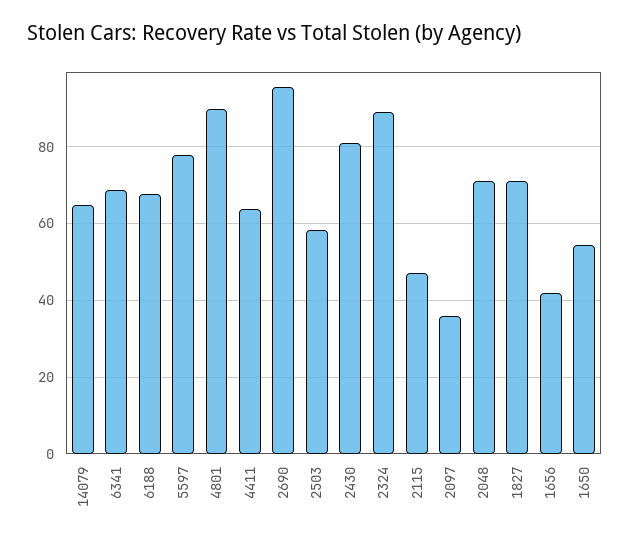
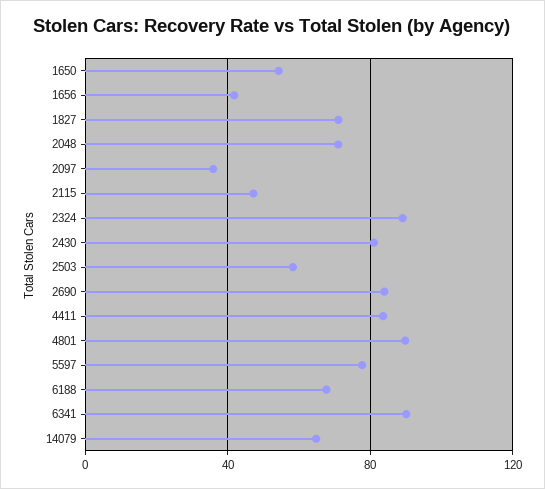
6341: 68 -> 90
4411: 64 -> 85
2690: 96 -> 85

